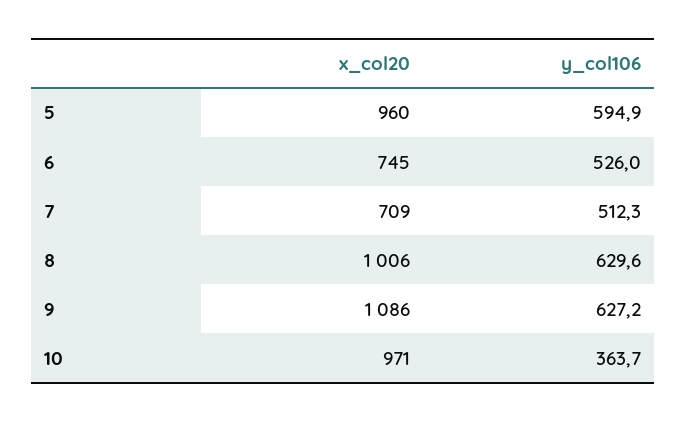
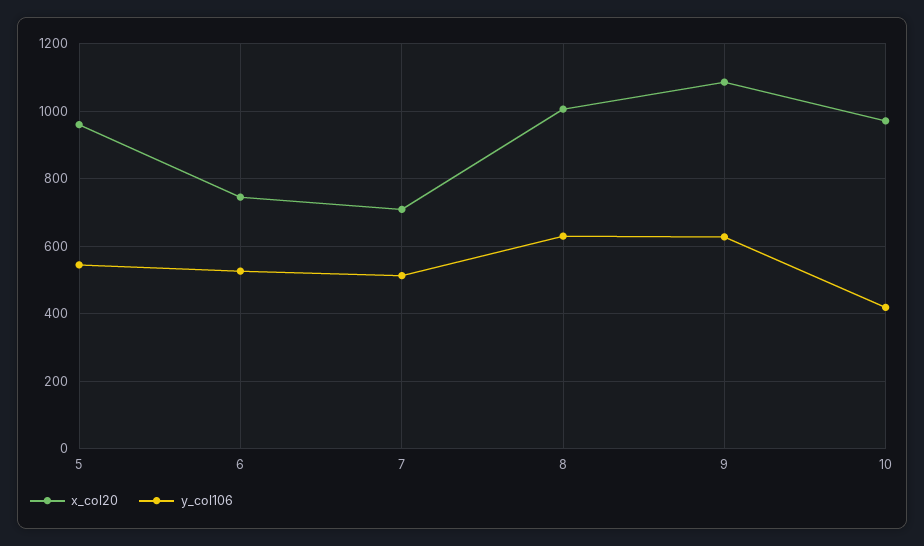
y_col106, 5: 594.9 -> 540
y_col106, 10: 363.7 -> 420

